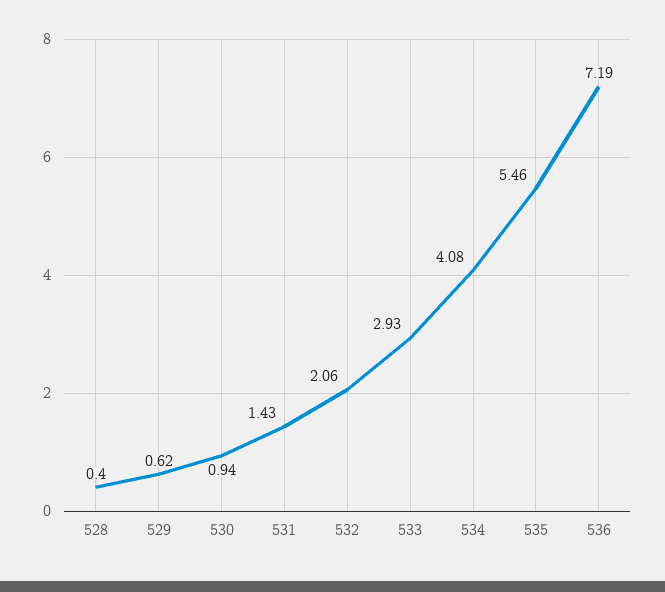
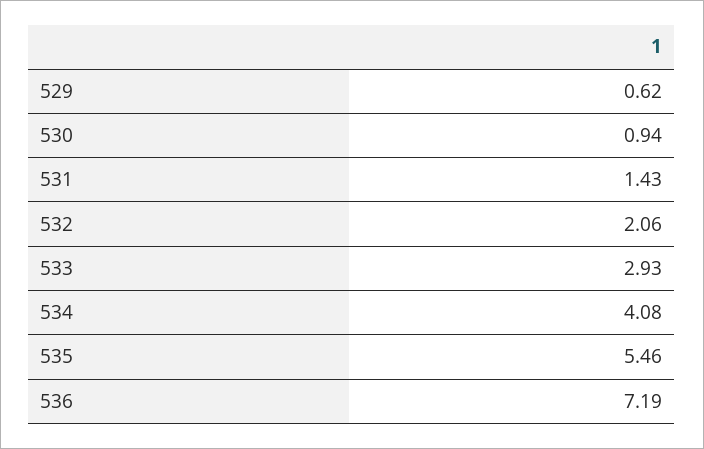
528: 0.4 -> none

